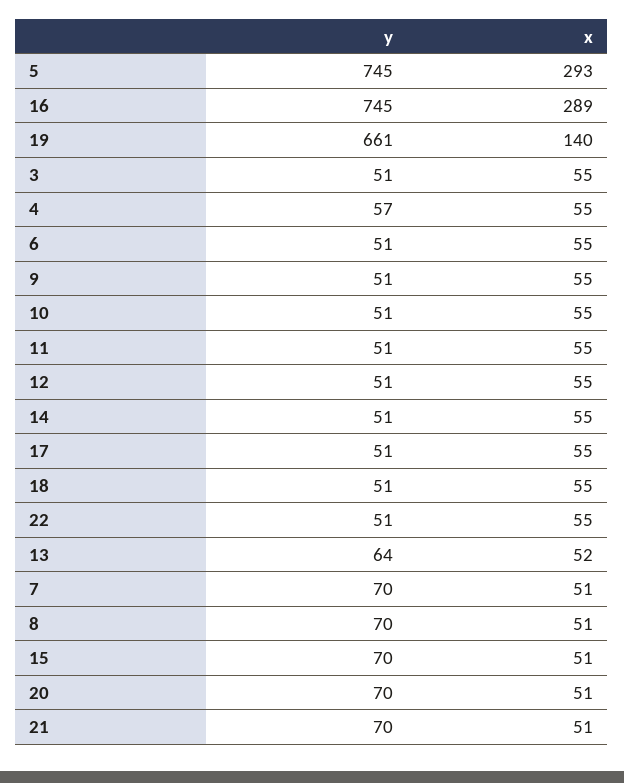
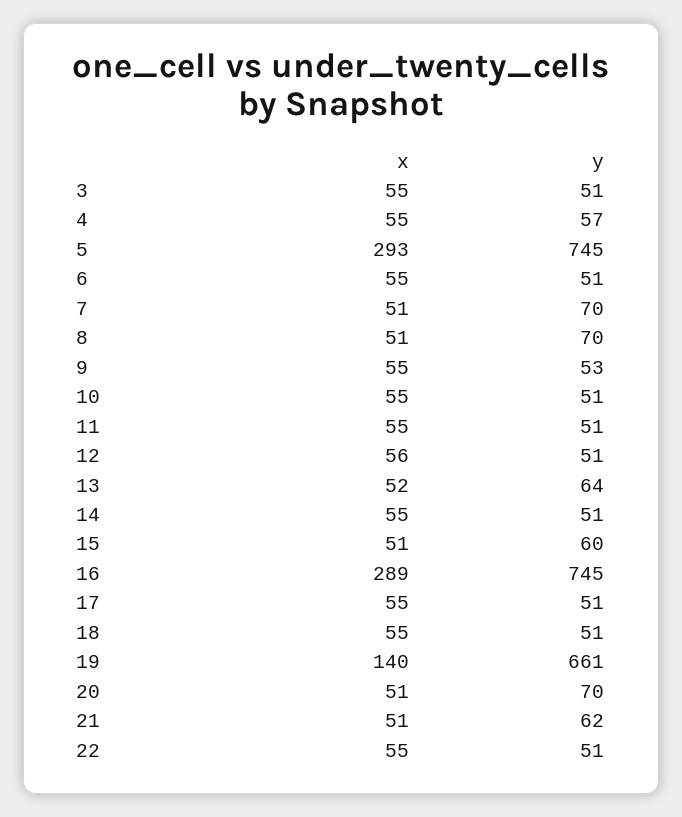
y, 9: 51 -> 53
x, 12: 55 -> 56
y, 15: 70 -> 60
y, 21: 70 -> 62

